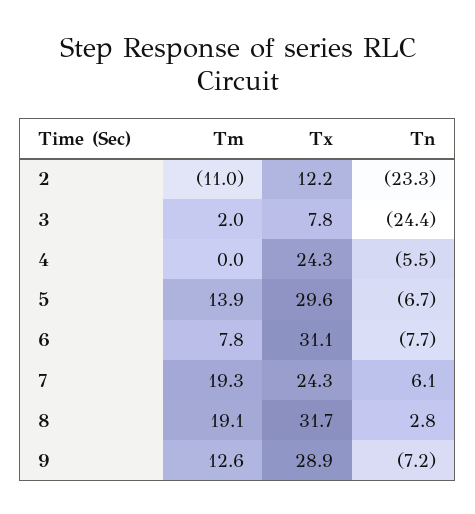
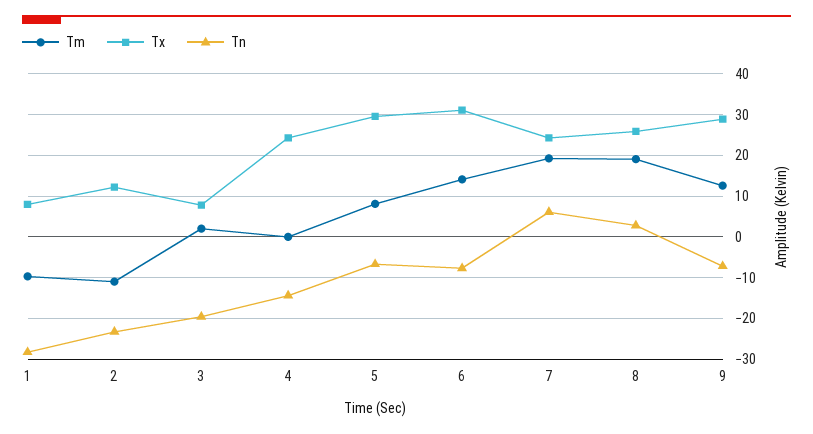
Tn, 3: -24.4 -> -20
Tn, 4: -5.5 -> -14
Tm, 5: 13.9 -> 8
Tm, 6: 7.8 -> 14
Tx, 8: 31.7 -> 26
Tm, 1: none -> -10
Tx, 1: none -> 8
Tn, 1: none -> -28

